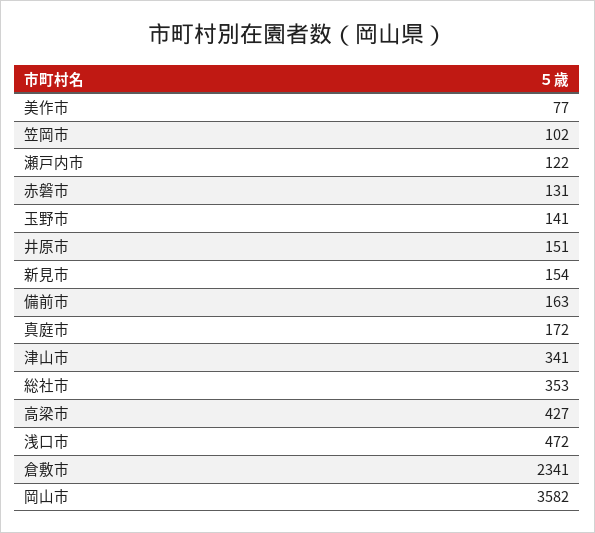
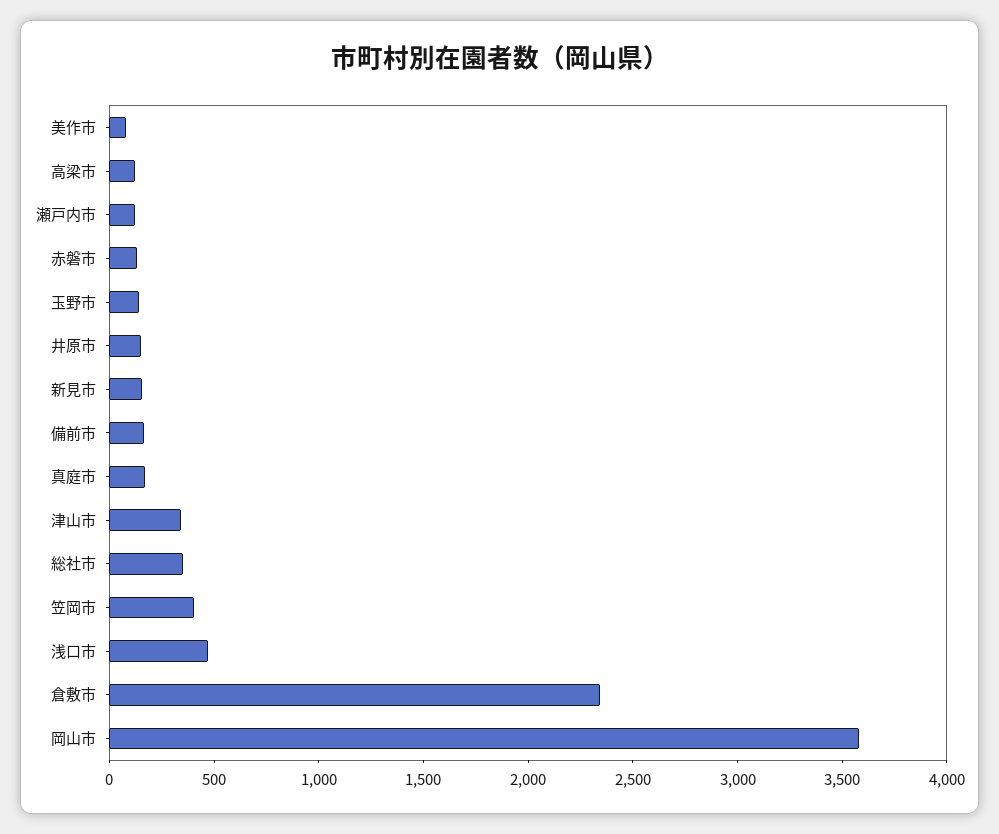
笠岡市: 102 -> 400
高梁市: 427 -> 100

